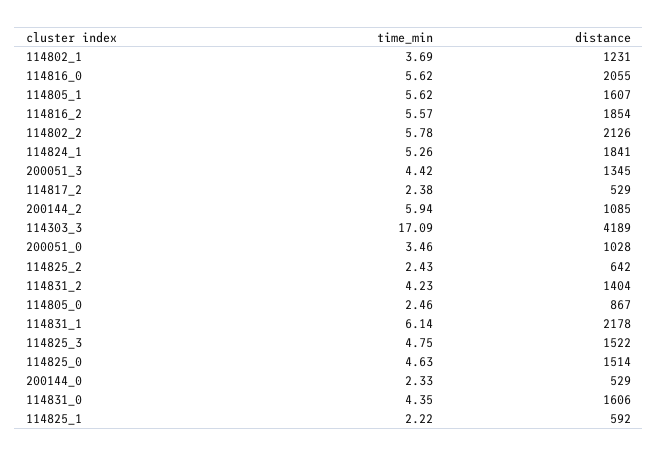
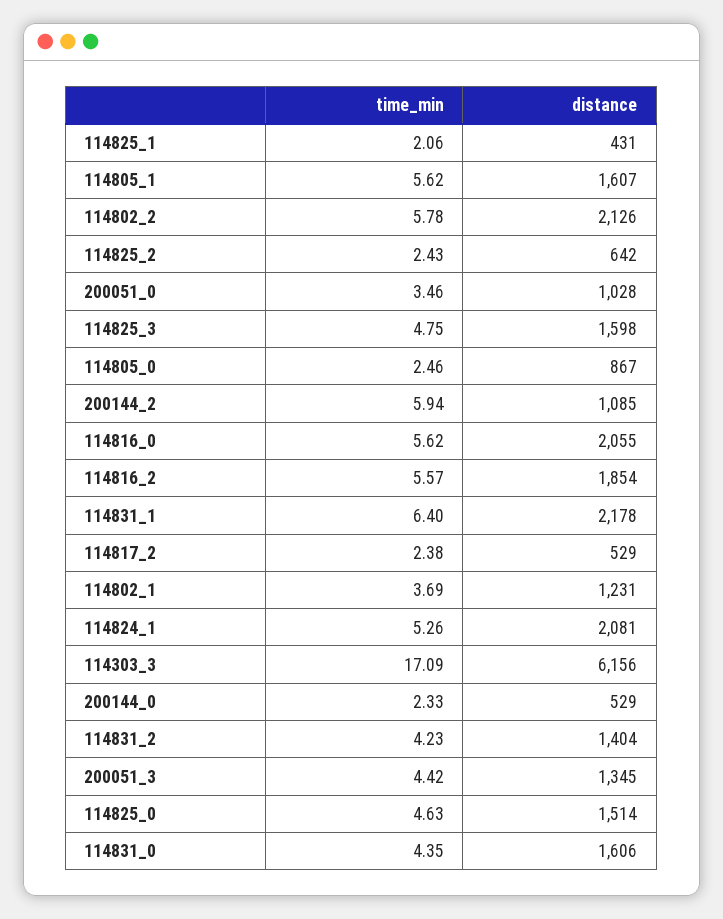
distance, 114824_1: 1841 -> 2081
distance, 114303_3: 4189 -> 6156
time_min, 114831_1: 6.14 -> 6.4
distance, 114825_3: 1522 -> 1598
time_min, 114825_1: 2.22 -> 2.06
distance, 114825_1: 592 -> 431

